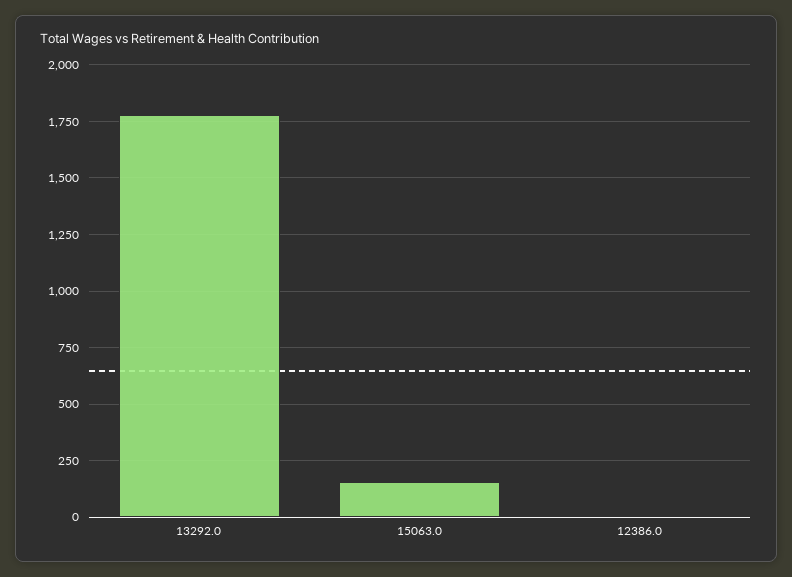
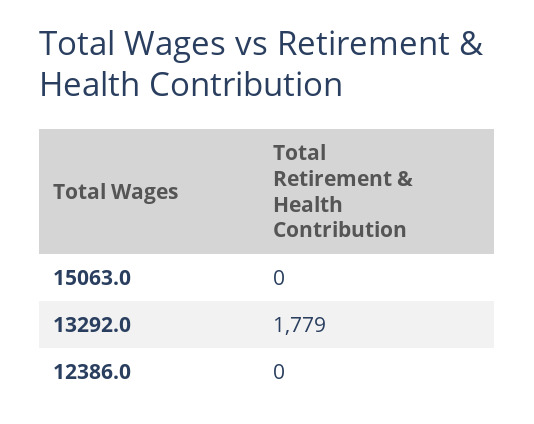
15063.0: 150 -> 0

